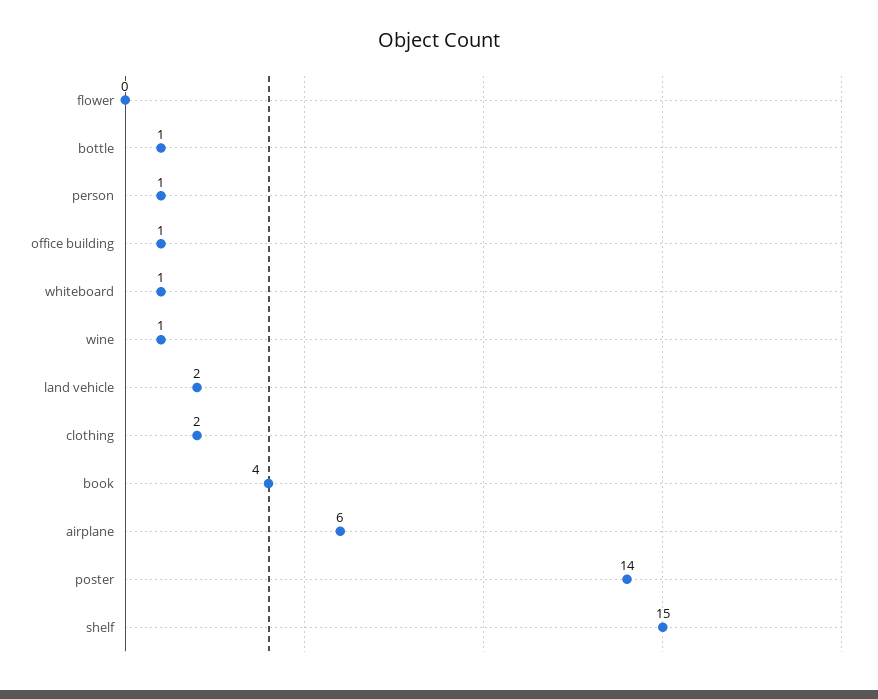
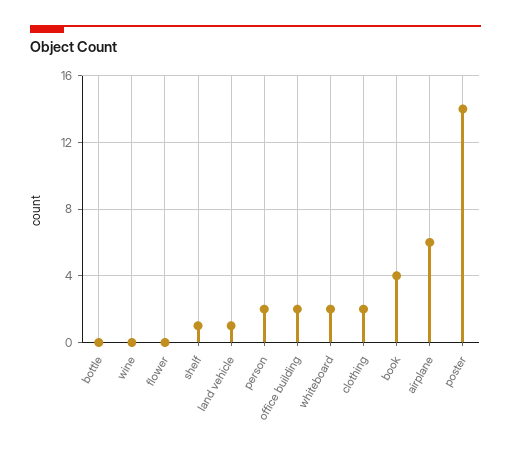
bottle: 1 -> 0
person: 1 -> 2
office building: 1 -> 2
whiteboard: 1 -> 2
wine: 1 -> 0
land vehicle: 2 -> 1
shelf: 15 -> 1

